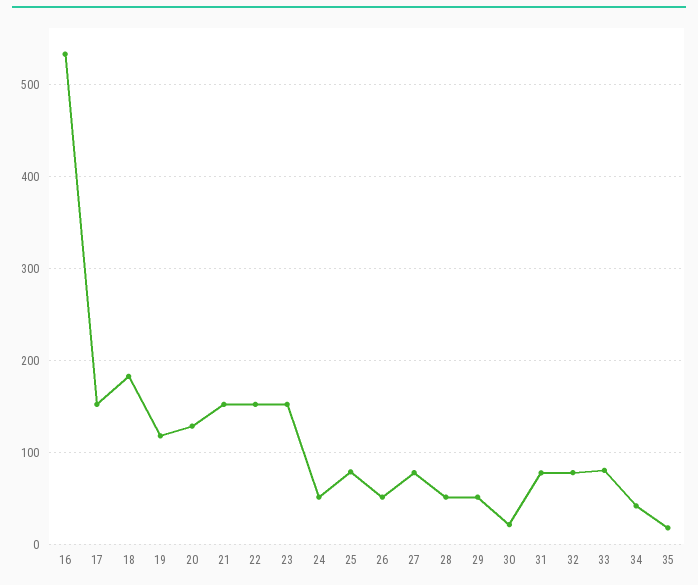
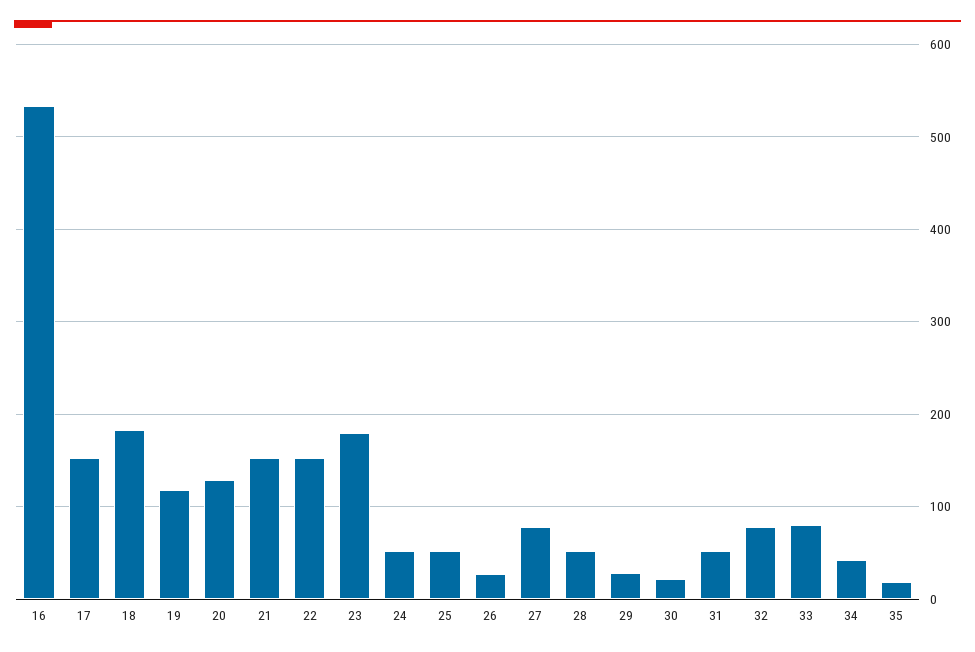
23: 150 -> 180
25: 80 -> 50
26: 50 -> 30
29: 50 -> 30
31: 80 -> 50

